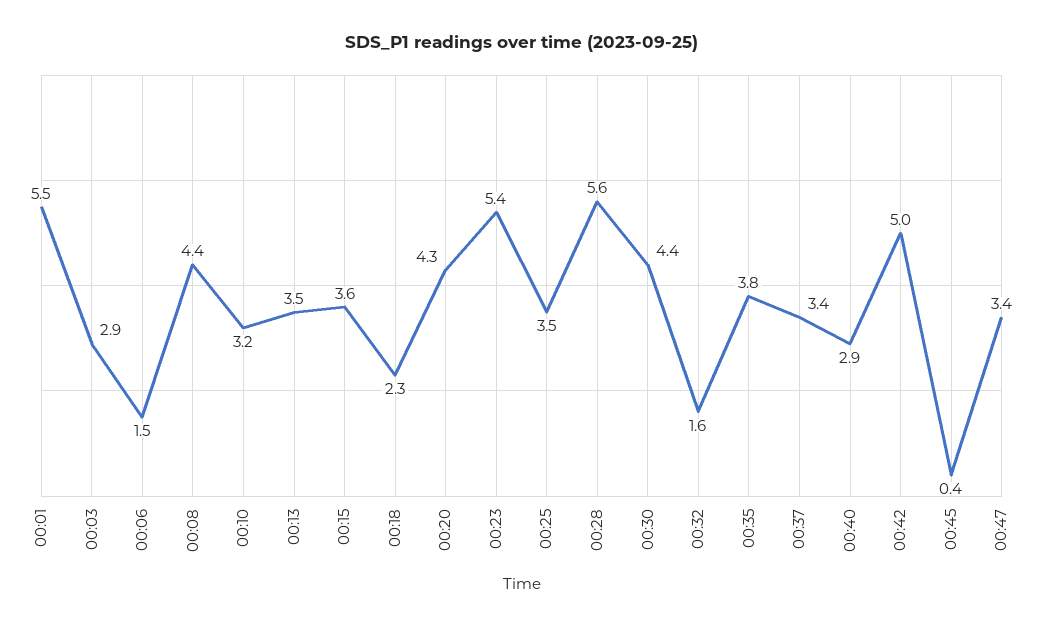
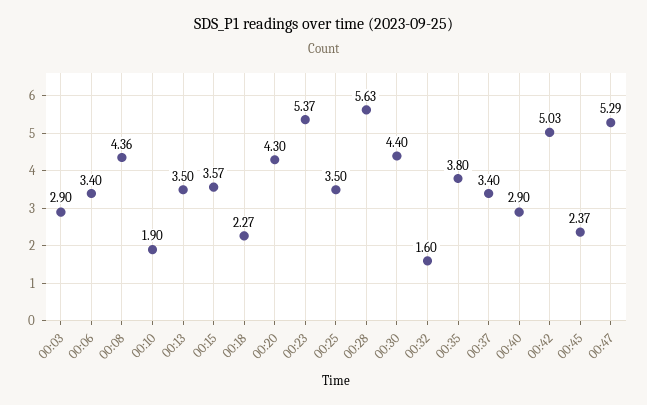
00:01: 5.5 -> none
00:06: 1.5 -> 3.4
00:10: 3.2 -> 1.9
00:45: 0.4 -> 2.37
00:47: 3.4 -> 5.29

